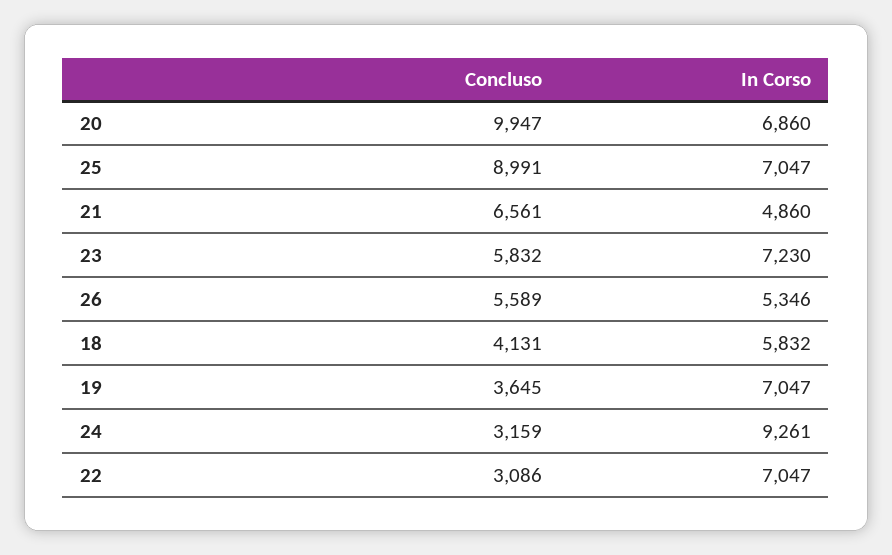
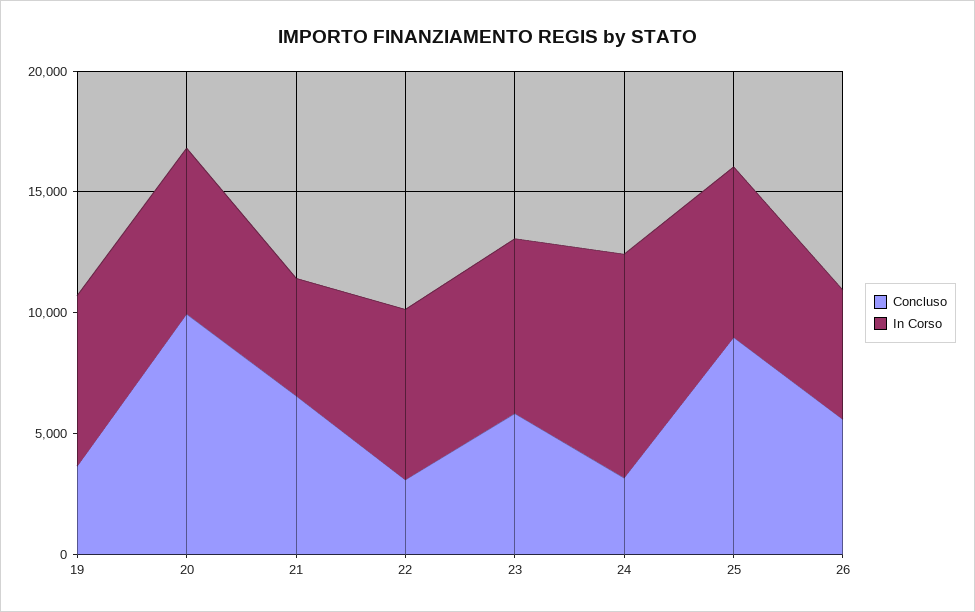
Concluso, 18: 4131 -> none
In Corso, 18: 5832 -> none

